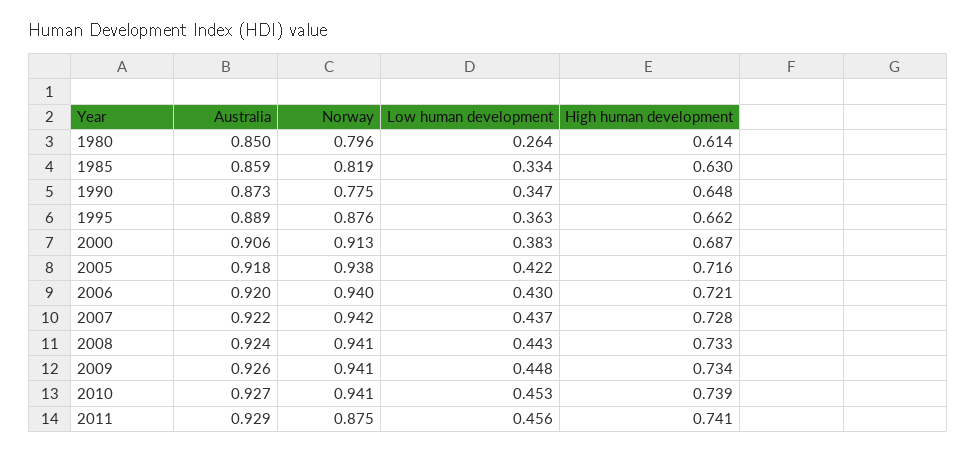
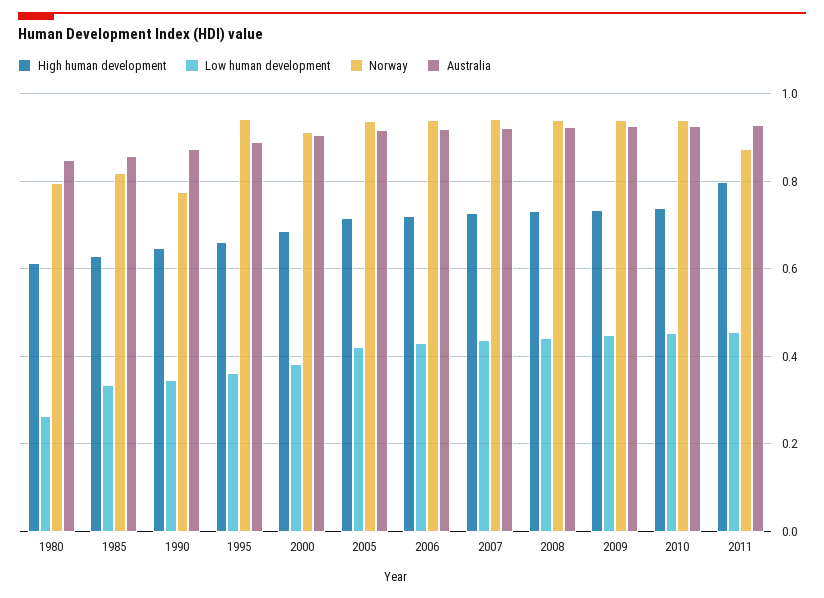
Norway, 1995: 0.876 -> 0.94
High human development, 2011: 0.741 -> 0.8

